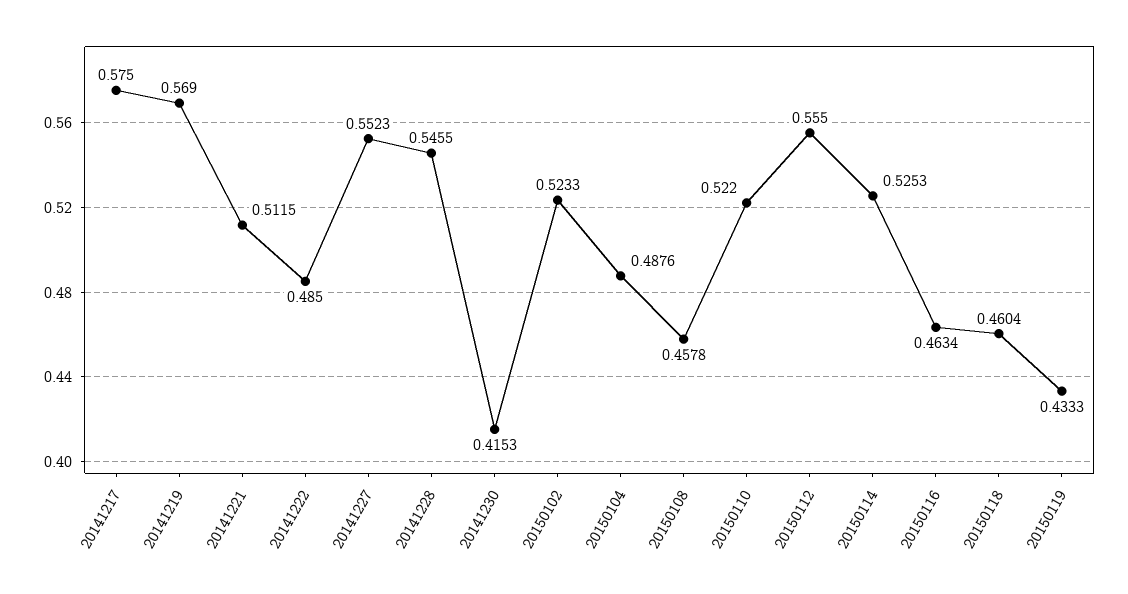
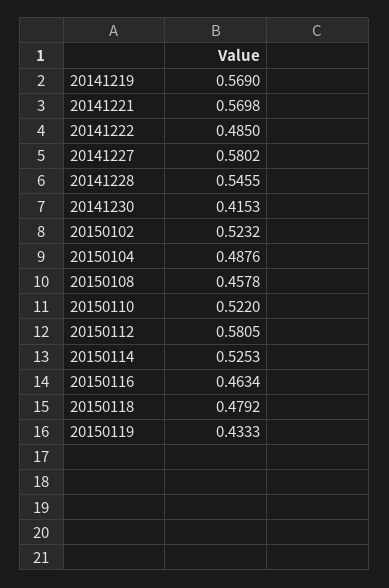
20141217: 0.575 -> none
20141221: 0.5115 -> 0.5698
20141227: 0.5523 -> 0.5802
20150102: 0.5233 -> 0.5232
20150112: 0.555 -> 0.5805
20150118: 0.4604 -> 0.4792

